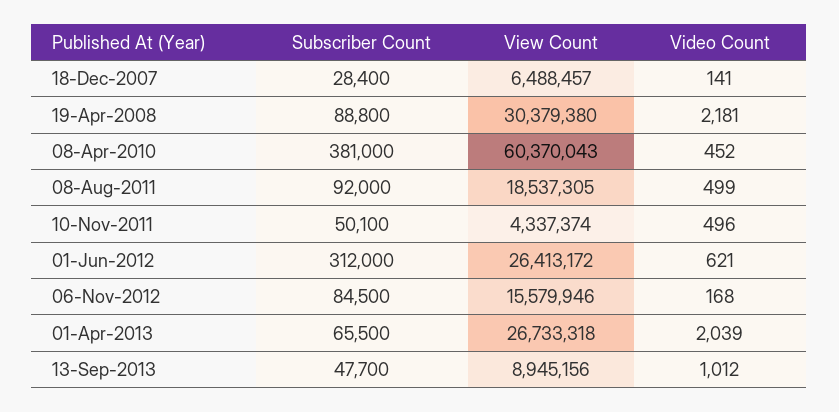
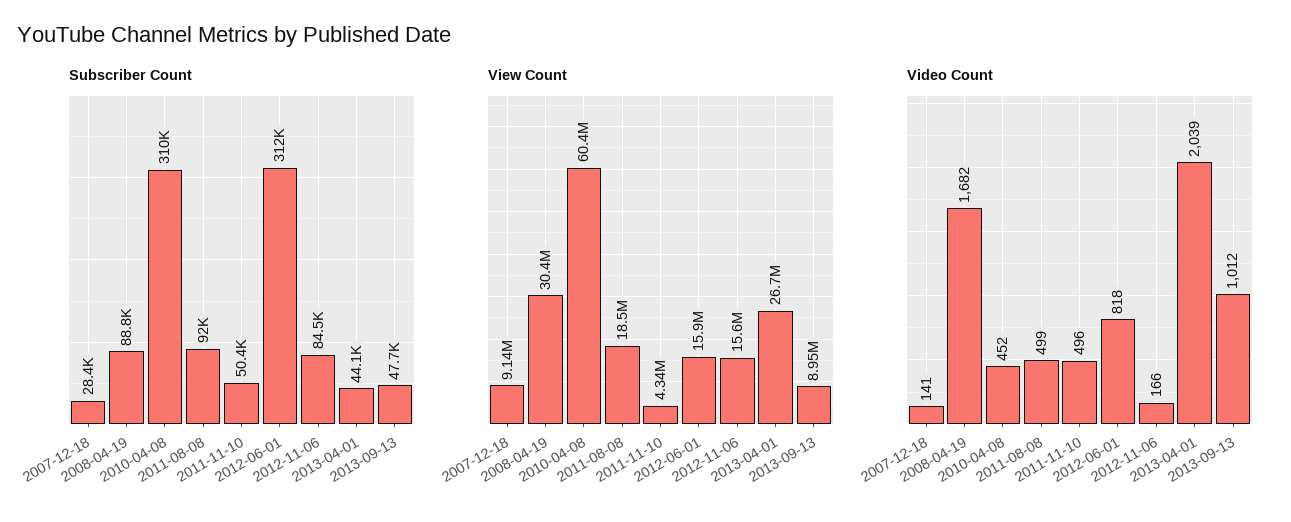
View Count, 18-Dec-2007: 6488457 -> 9140000
Video Count, 19-Apr-2008: 2181 -> 1682
Subscriber Count, 08-Apr-2010: 381000 -> 310000
Subscriber Count, 10-Nov-2011: 50100 -> 50400
View Count, 01-Jun-2012: 26413172 -> 15900000
Video Count, 01-Jun-2012: 621 -> 818
Video Count, 06-Nov-2012: 168 -> 166
Subscriber Count, 01-Apr-2013: 65500 -> 44100

